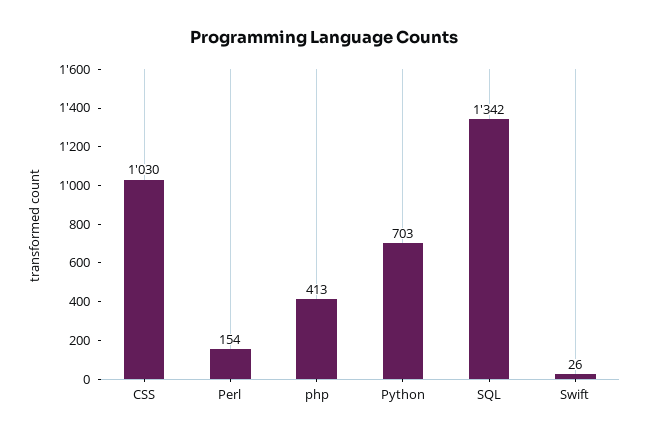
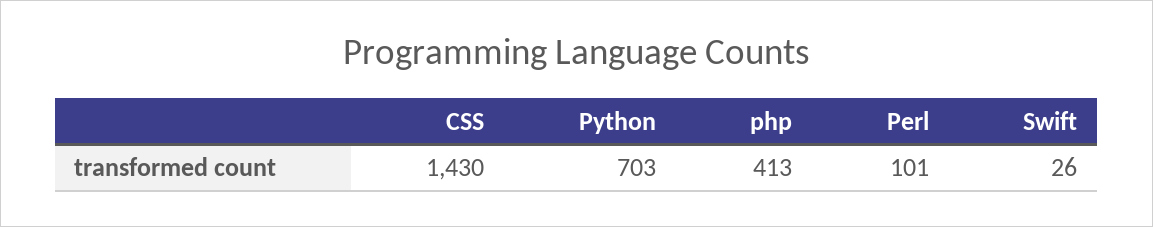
CSS: 1030 -> 1430
Perl: 154 -> 101
SQL: 1342 -> none

